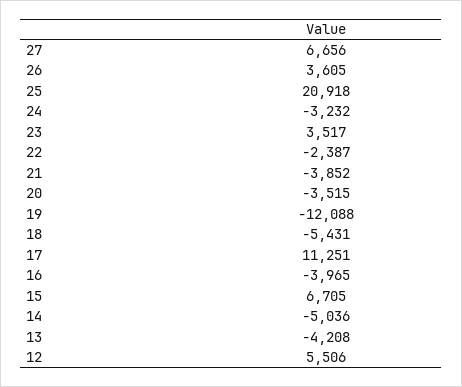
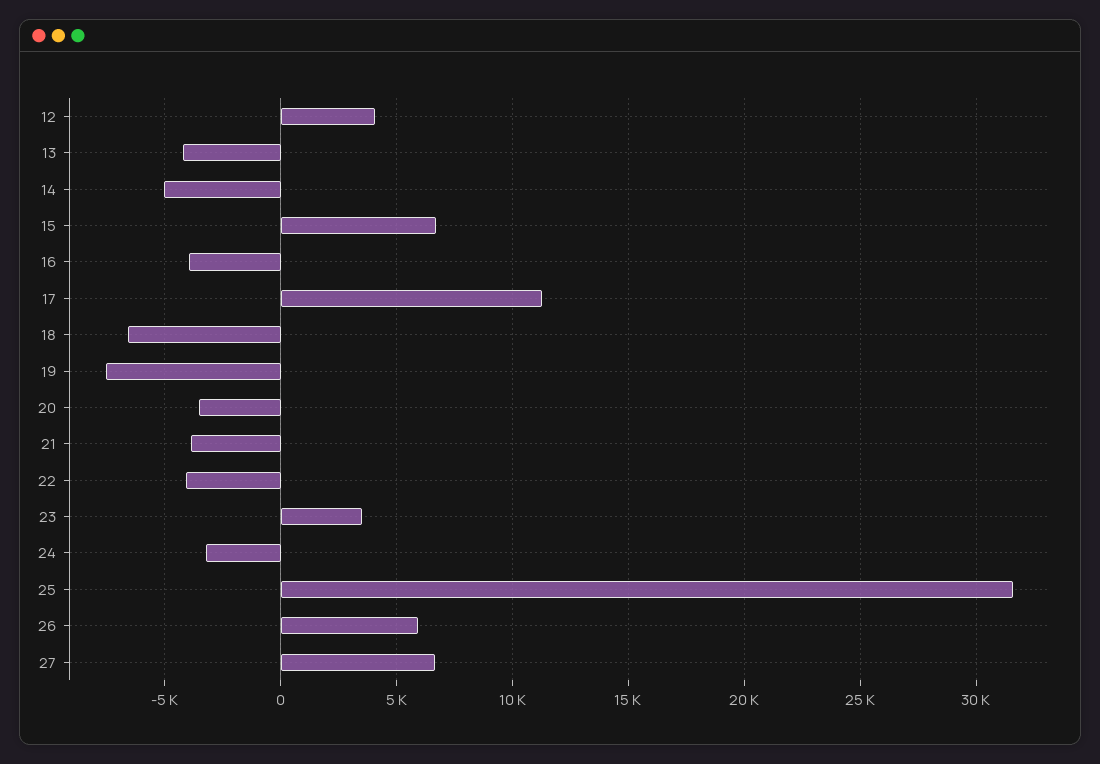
26: 3605 -> 6000
25: 20918 -> 31500
22: -2387 -> -4000
19: -12088 -> -7500
18: -5431 -> -6500
12: 5506 -> 4000

